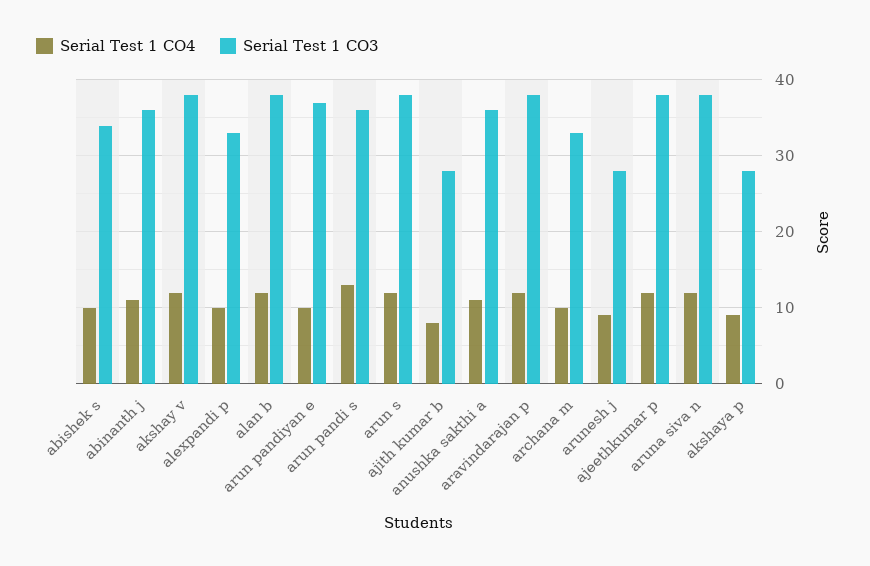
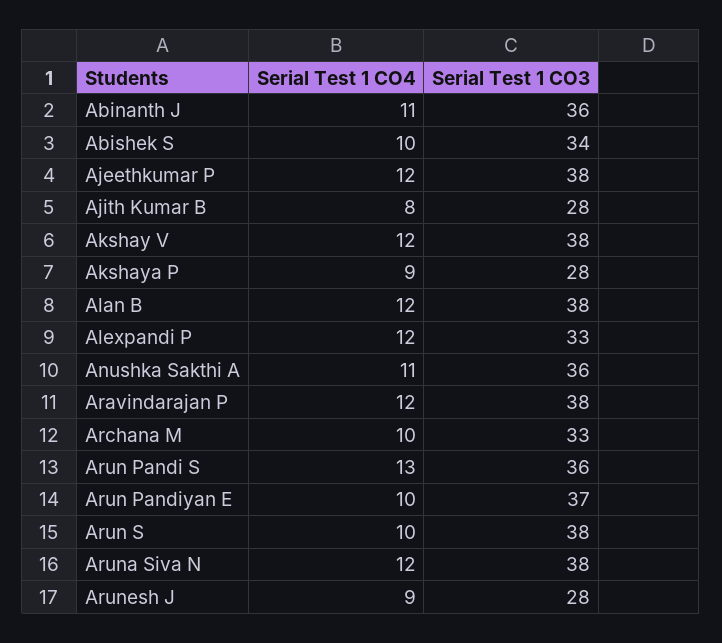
Serial Test 1 CO4, alexpandi p: 10 -> 12
Serial Test 1 CO4, arun s: 12 -> 10

